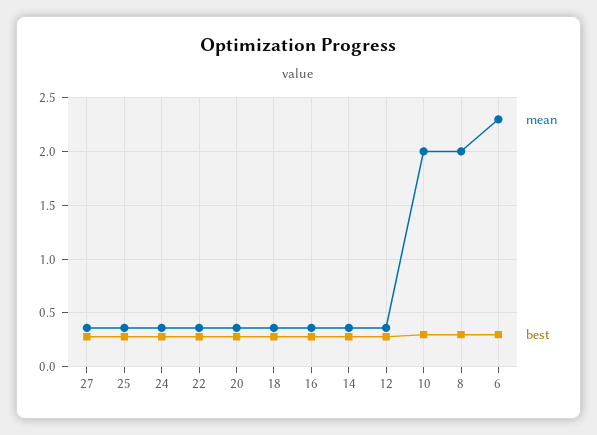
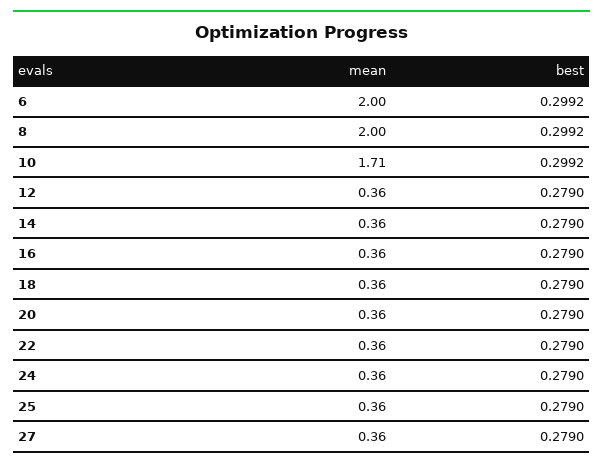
mean, 10: 2 -> 1.71
mean, 6: 2.3 -> 2

